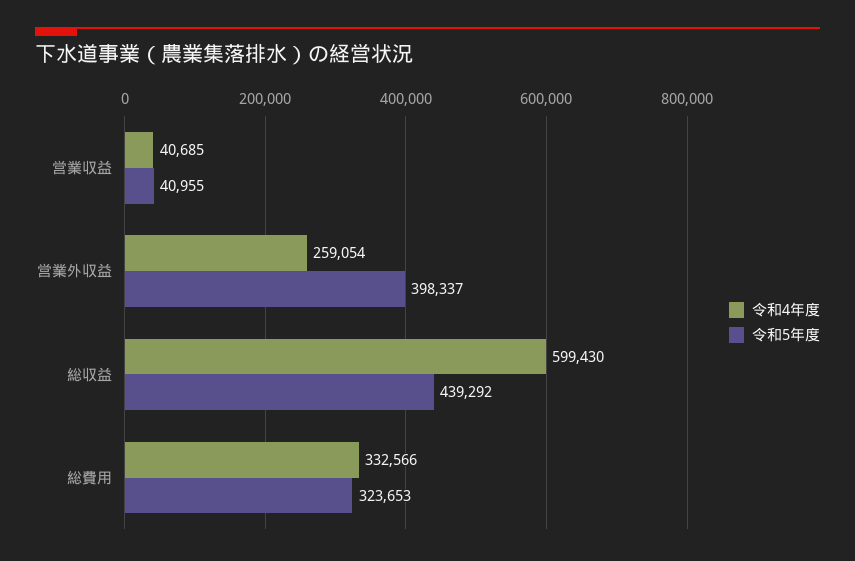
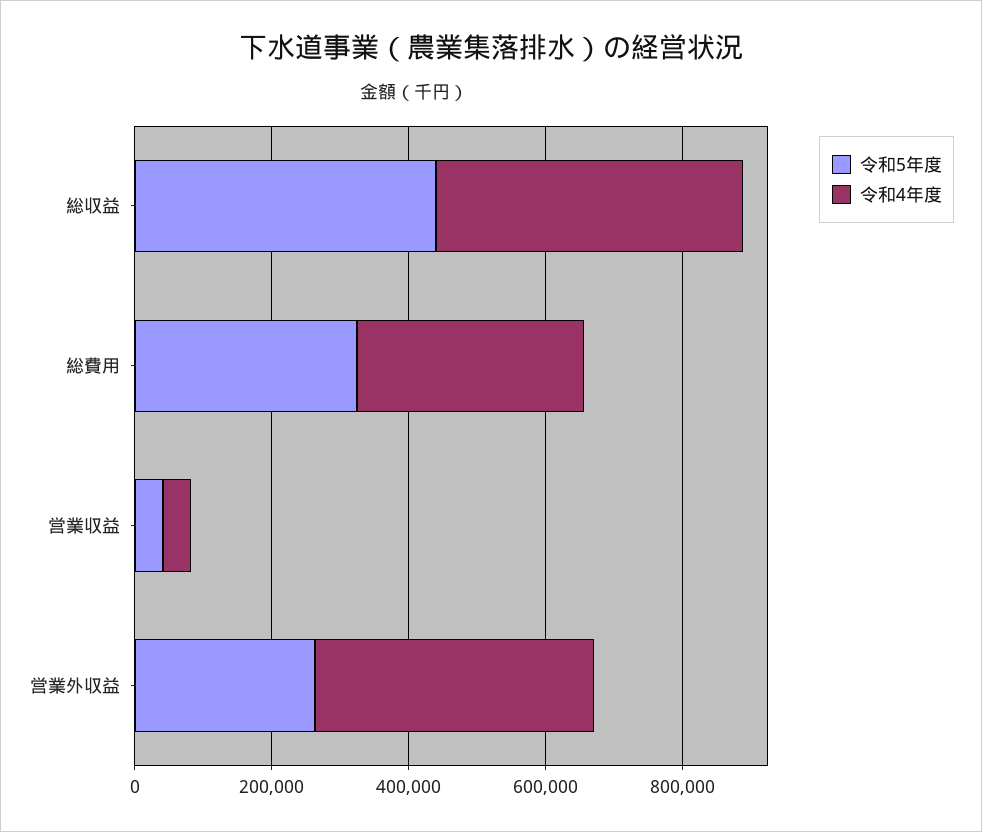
令和4年度, 営業外収益: 259054 -> 400000
令和5年度, 営業外収益: 398337 -> 250000
令和4年度, 総収益: 599430 -> 450000

